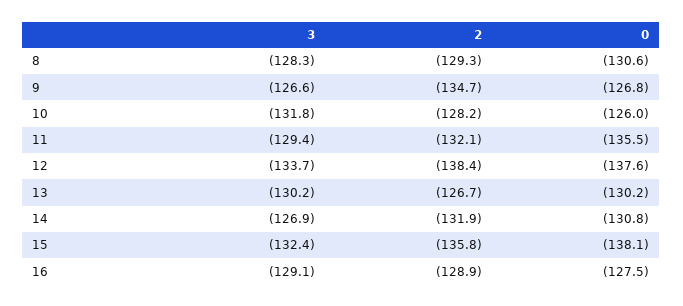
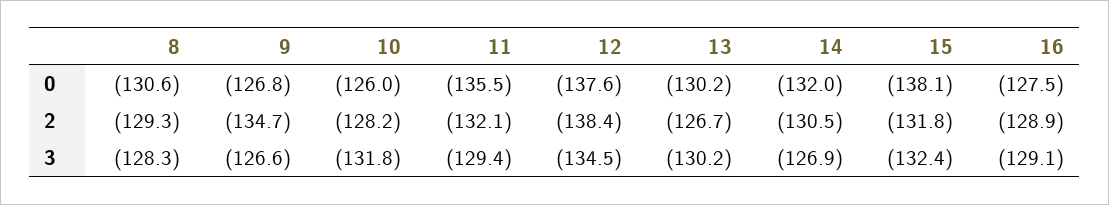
3, 12: -133.7 -> -134.5
2, 14: -131.9 -> -130.5
0, 14: -130.8 -> -132
2, 15: -135.8 -> -131.8

